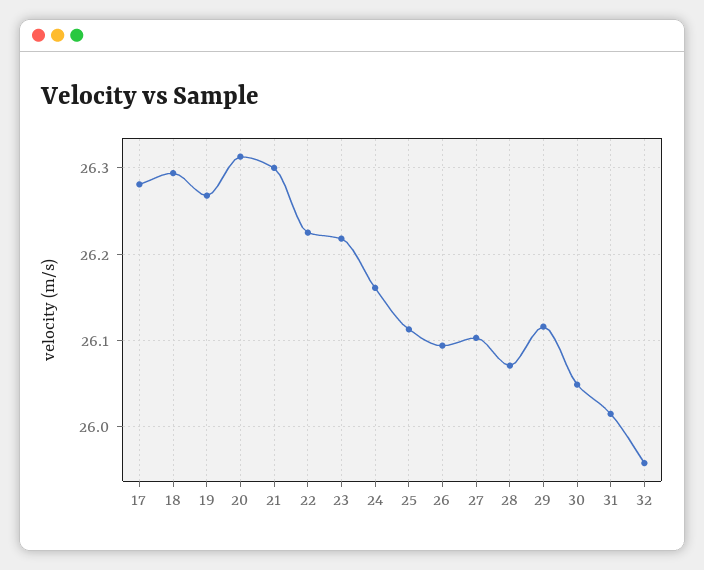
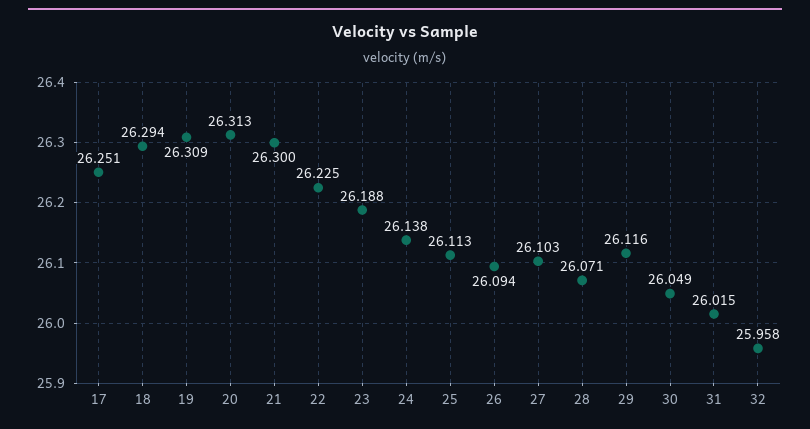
17: 26.28 -> 26.251
19: 26.27 -> 26.309
23: 26.22 -> 26.188
24: 26.16 -> 26.138

